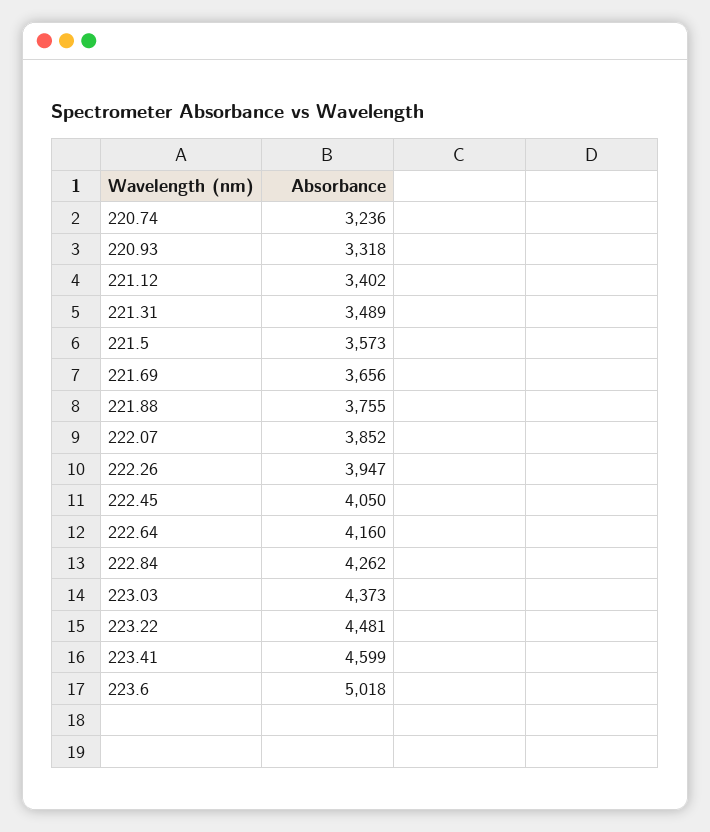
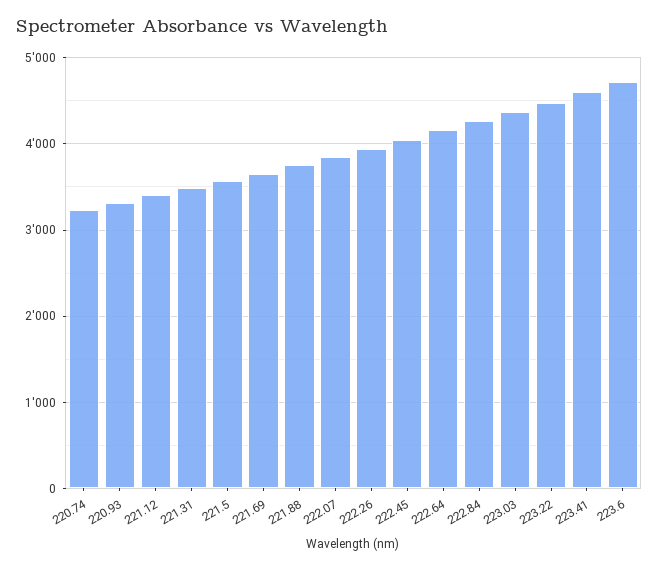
223.6: 5018 -> 4700

